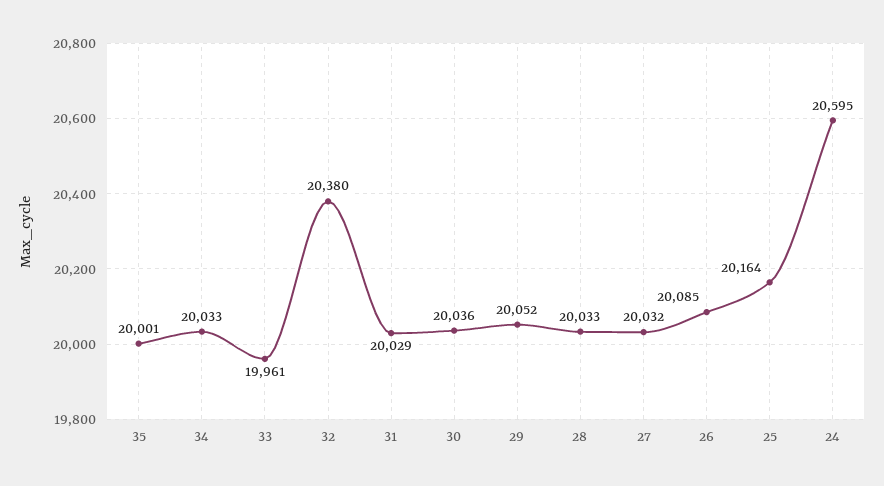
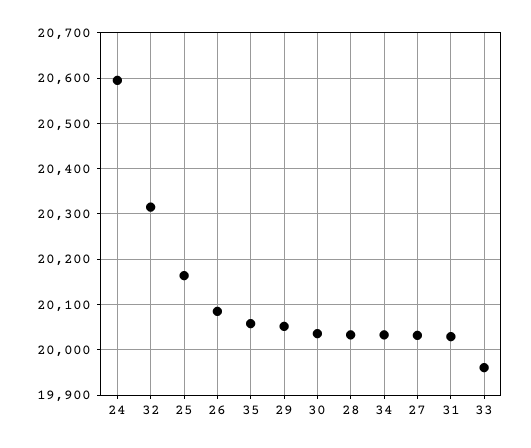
35: 20001 -> 20060
32: 20380 -> 20320

